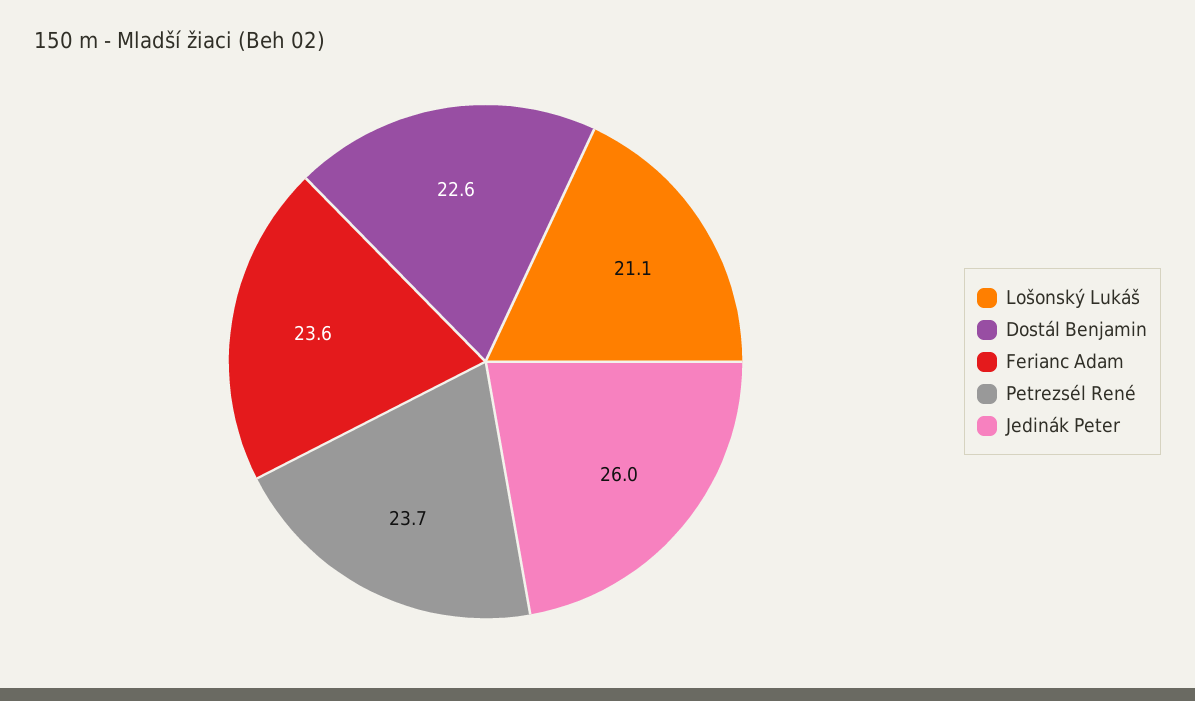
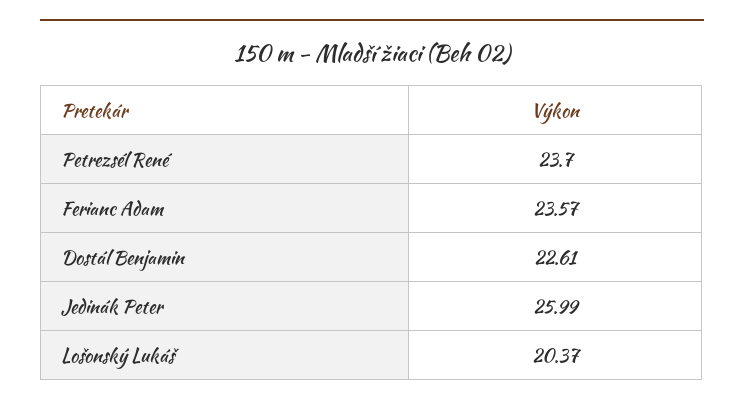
Lošonský Lukáš: 21.1 -> 20.37

